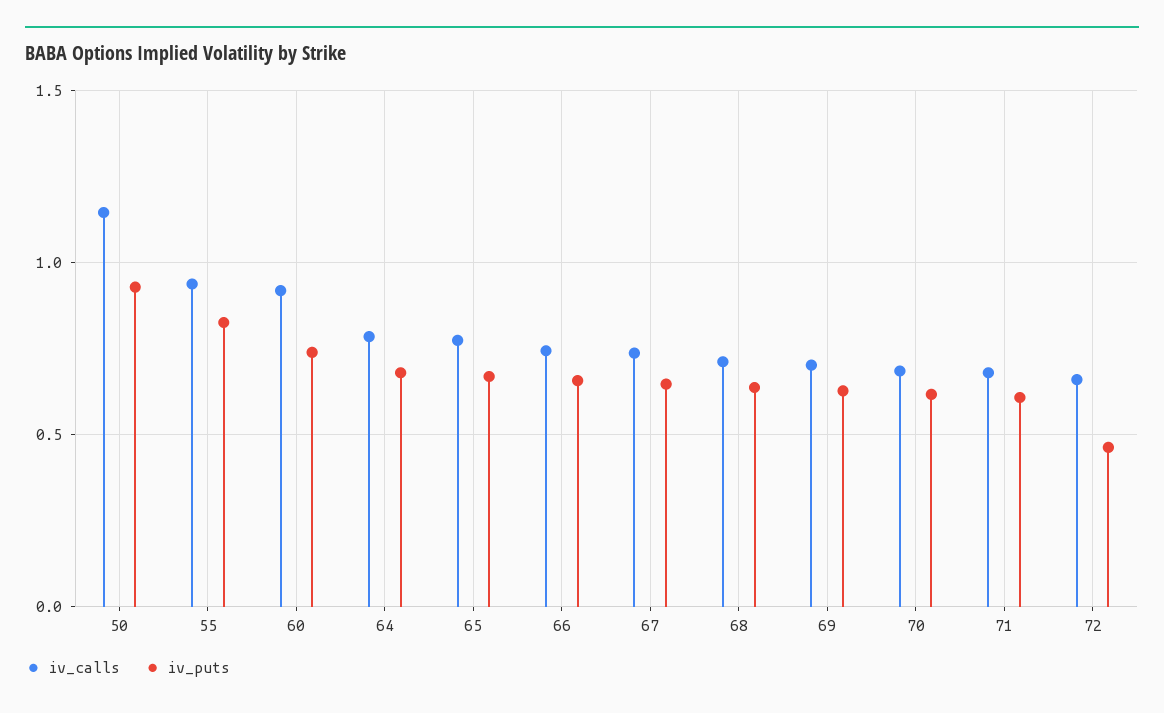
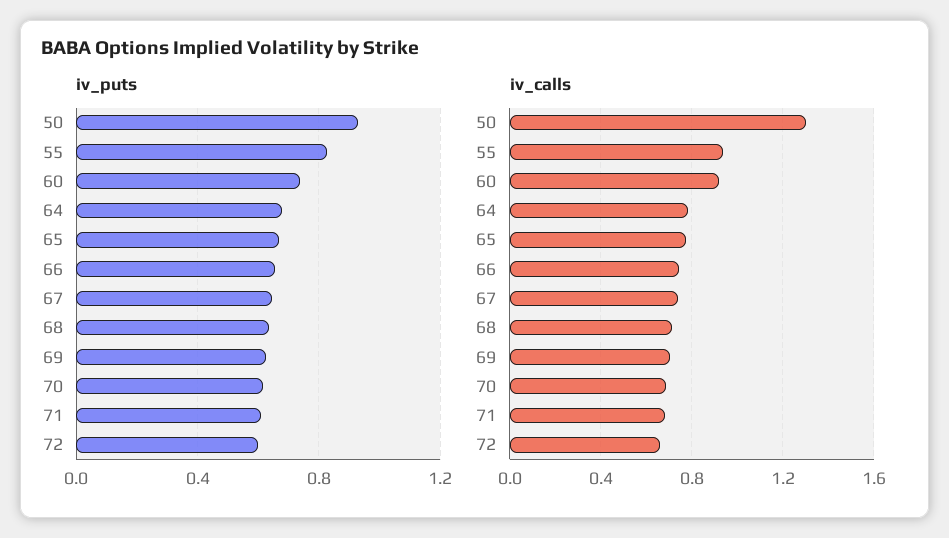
iv_calls, 50: 1.15 -> 1.3
iv_puts, 72: 0.45 -> 0.6

